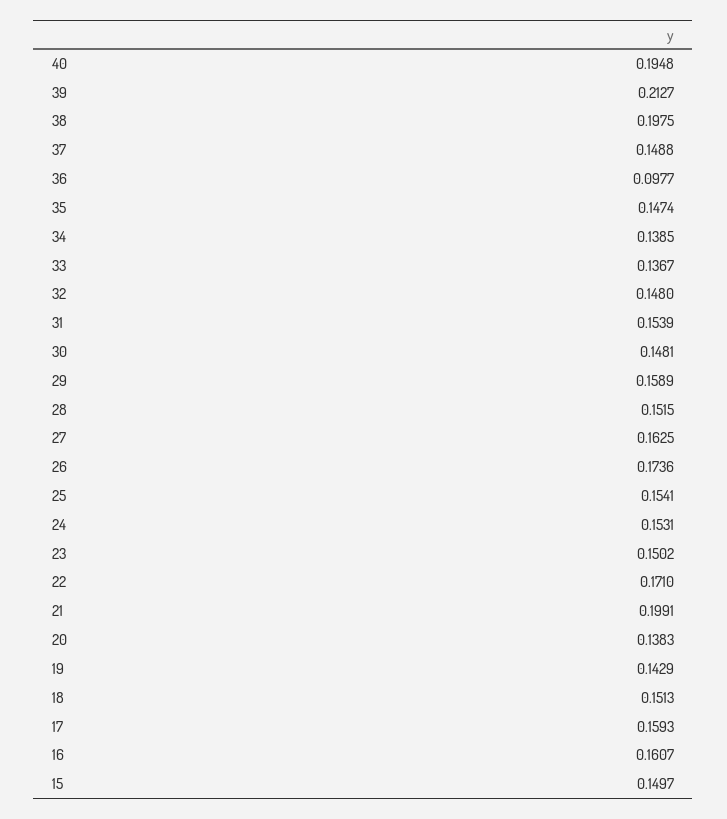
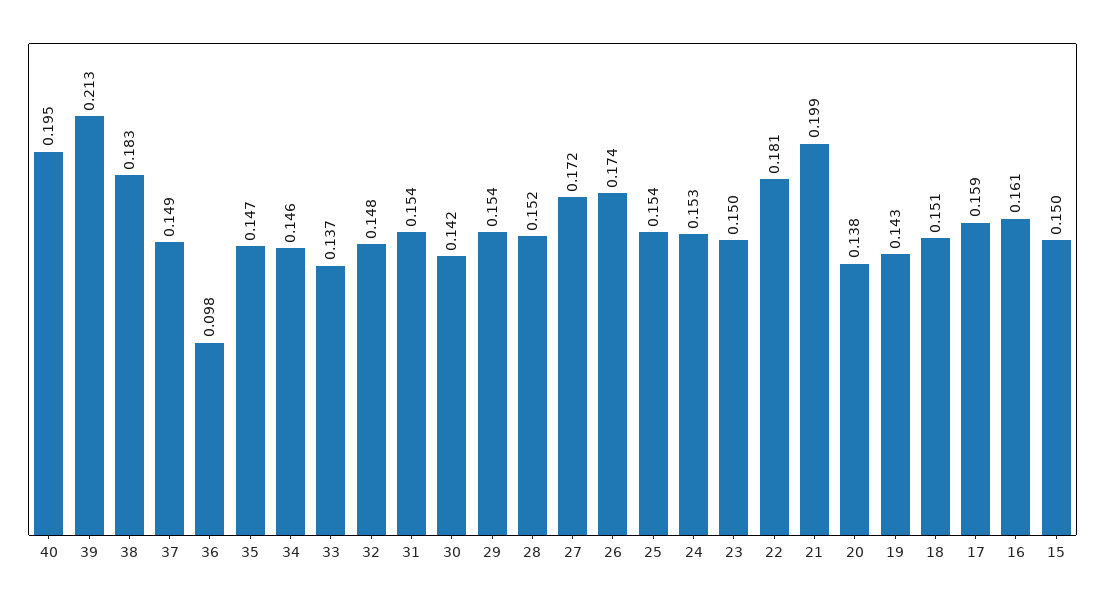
38: 0.1975 -> 0.183
34: 0.1385 -> 0.146
30: 0.1481 -> 0.142
29: 0.1589 -> 0.154
27: 0.1625 -> 0.172
22: 0.171 -> 0.181

